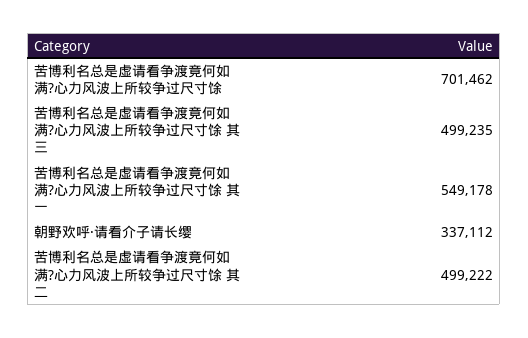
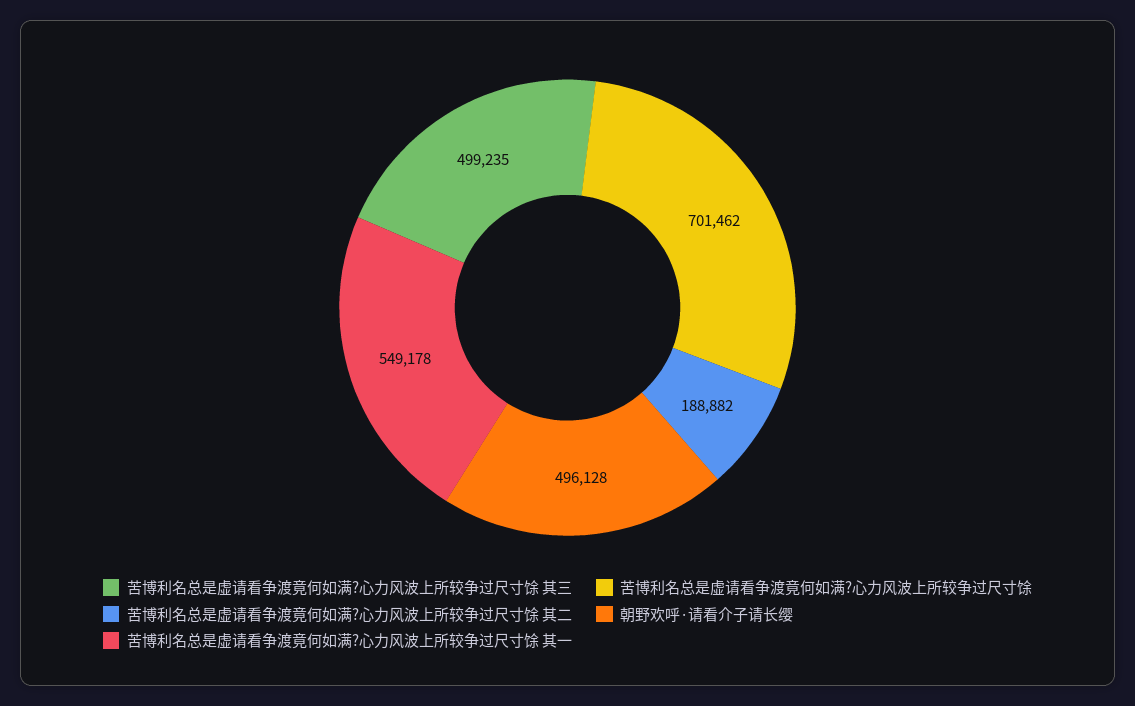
朝野欢呼·请看介子请长缨: 337112 -> 496128
苦博利名总是虚请看争渡竟何如满?心力风波上所较争过尺寸馀 其二: 499222 -> 188882

